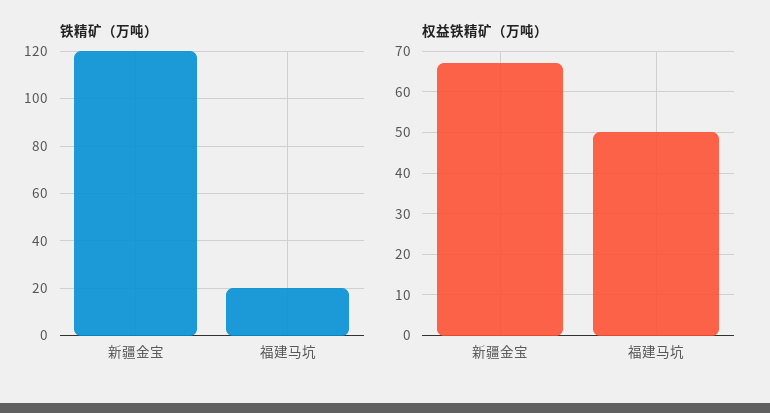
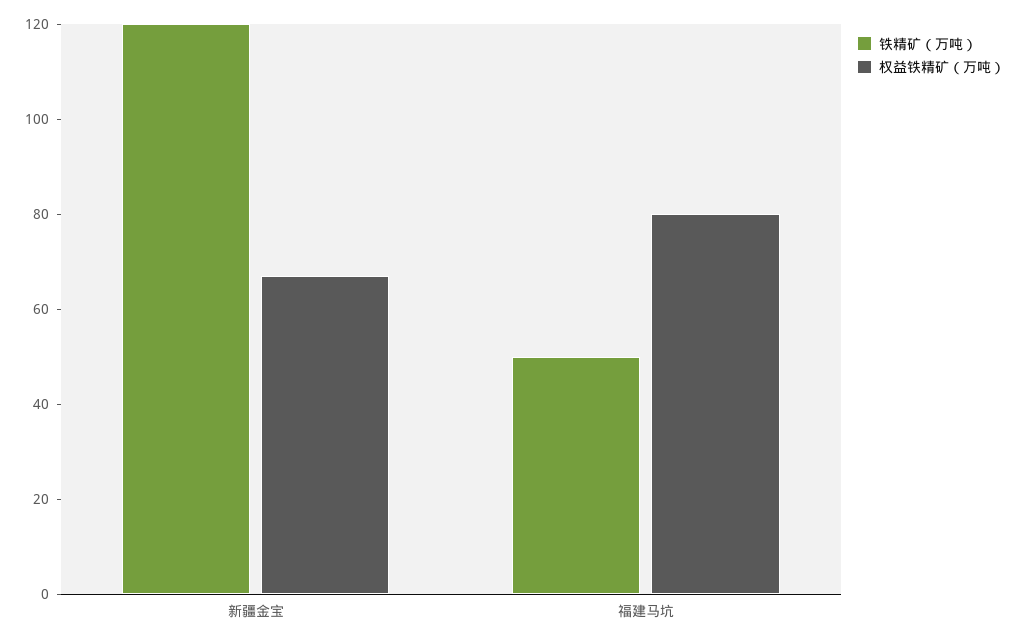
铁精矿（万吨）, 福建马坑: 20 -> 50
权益铁精矿（万吨）, 福建马坑: 50 -> 80

